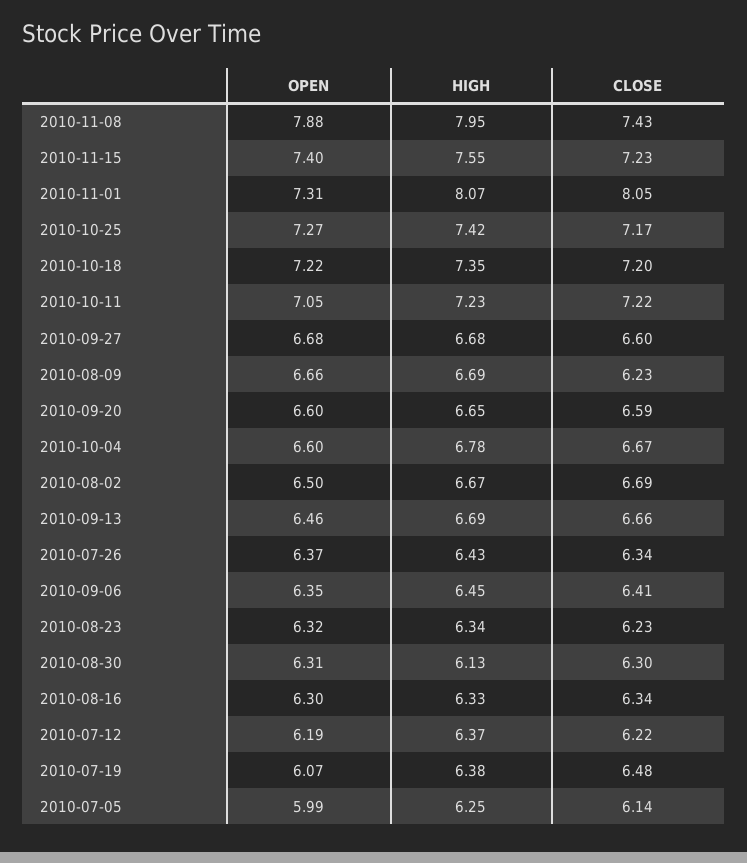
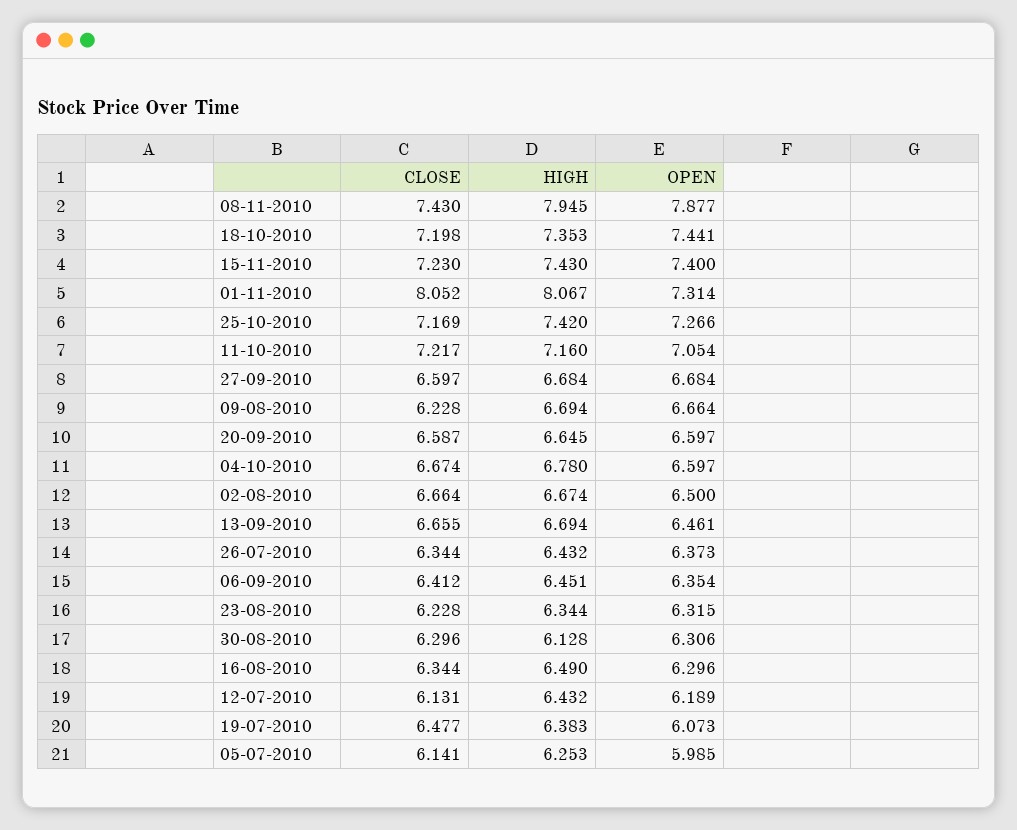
HIGH, 2010-11-15: 7.55 -> 7.43
OPEN, 2010-10-18: 7.22 -> 7.441
HIGH, 2010-10-11: 7.23 -> 7.16
CLOSE, 2010-08-02: 6.69 -> 6.664
HIGH, 2010-08-16: 6.33 -> 6.49
HIGH, 2010-07-12: 6.37 -> 6.432
CLOSE, 2010-07-12: 6.22 -> 6.131

